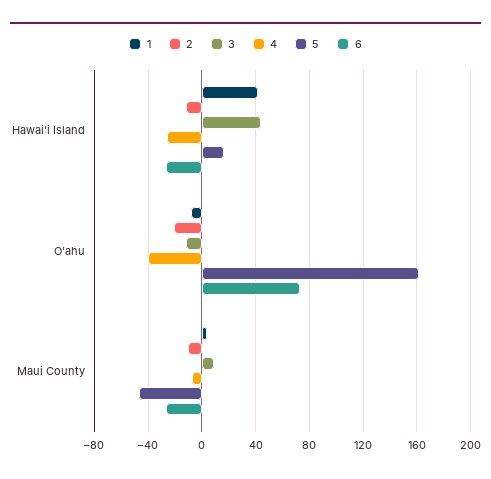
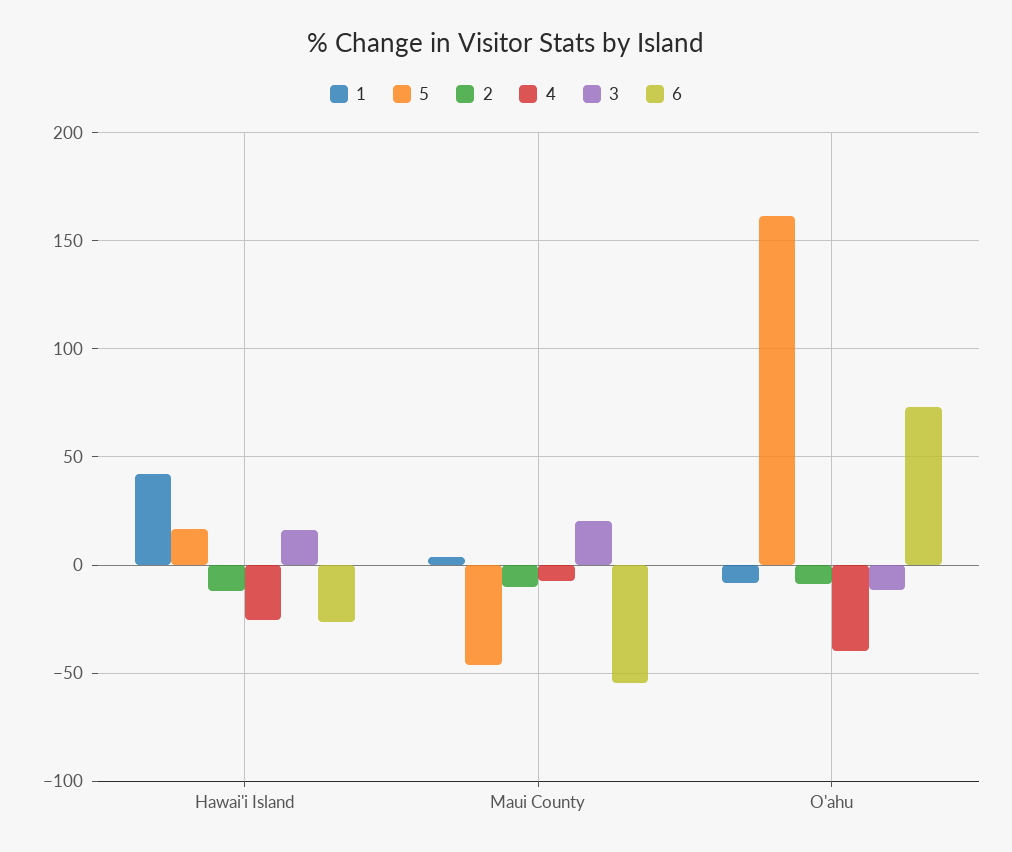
3, Hawai'i Island: 45 -> 15
2, O'ahu: -20 -> -10
3, Maui County: 10 -> 20
6, Maui County: -25 -> -55

